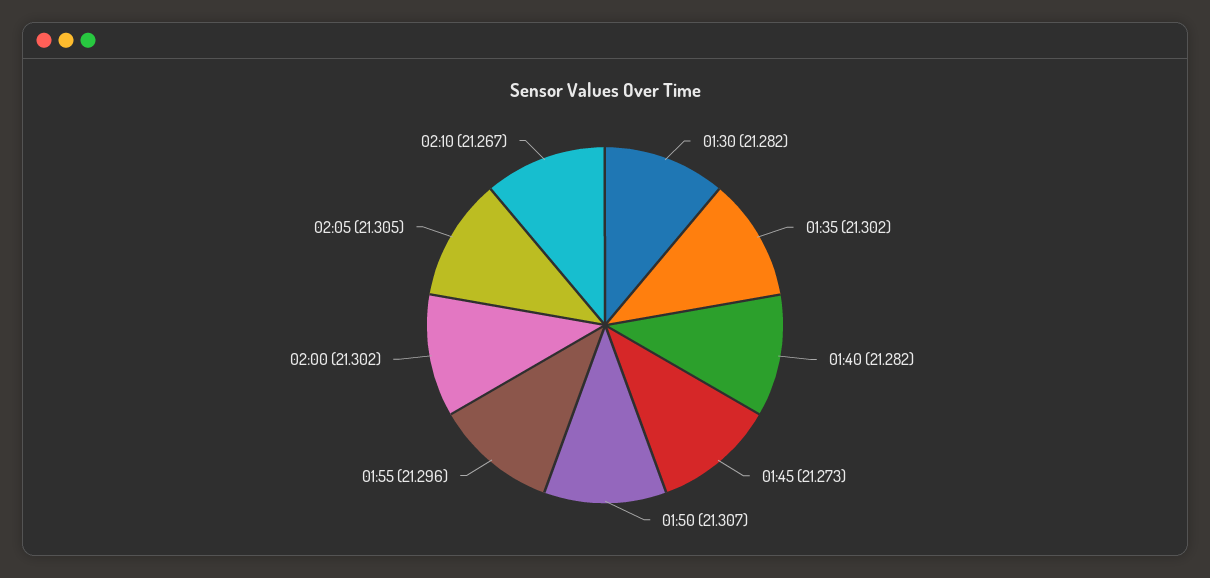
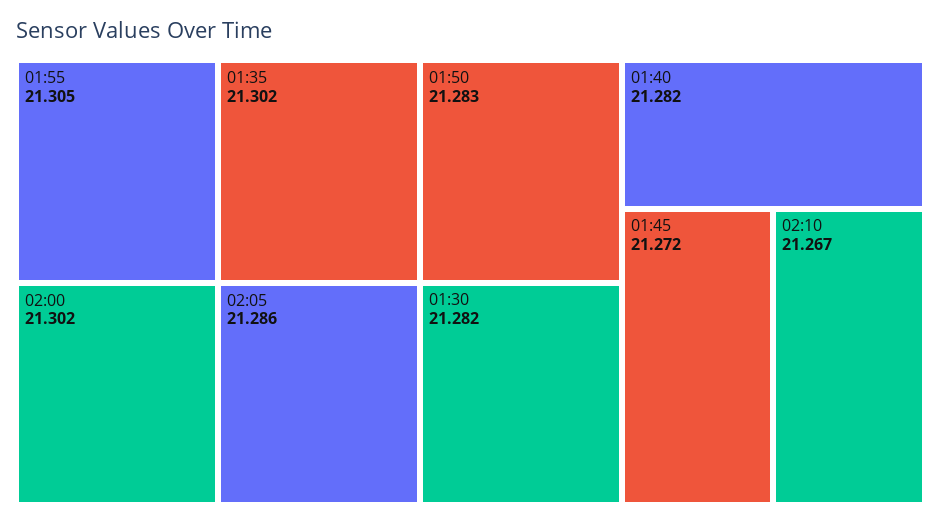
01:45: 21.273 -> 21.272
01:50: 21.307 -> 21.283
01:55: 21.296 -> 21.305
02:05: 21.305 -> 21.286

